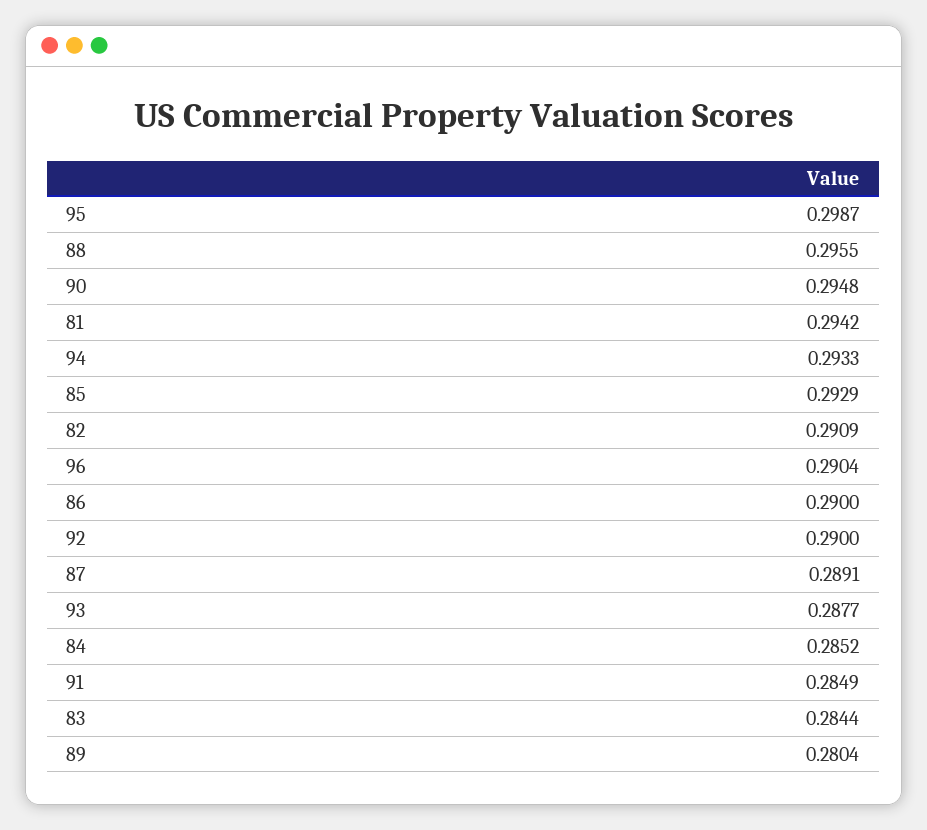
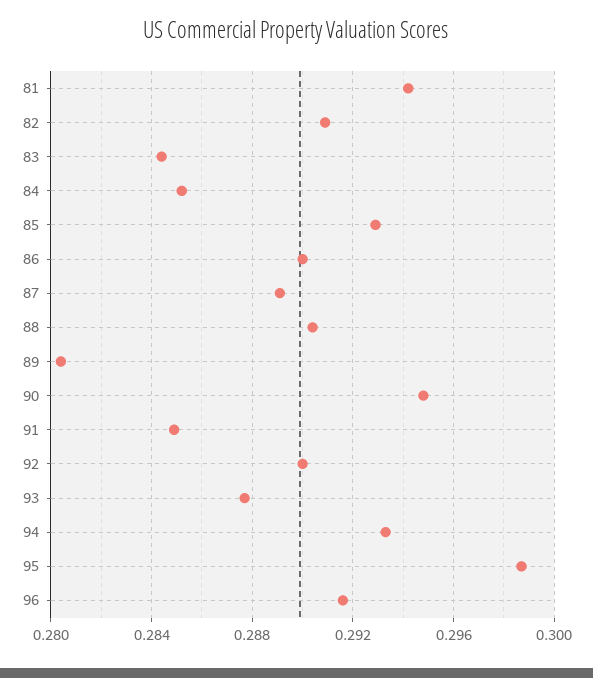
88: 0.2955 -> 0.2905
96: 0.2904 -> 0.2915

